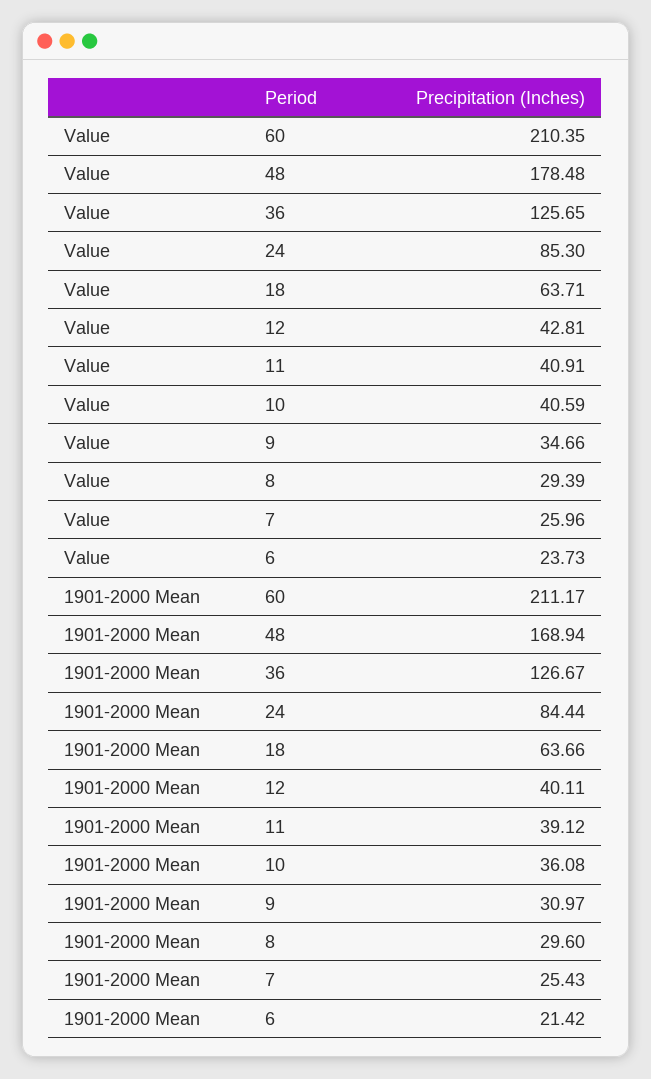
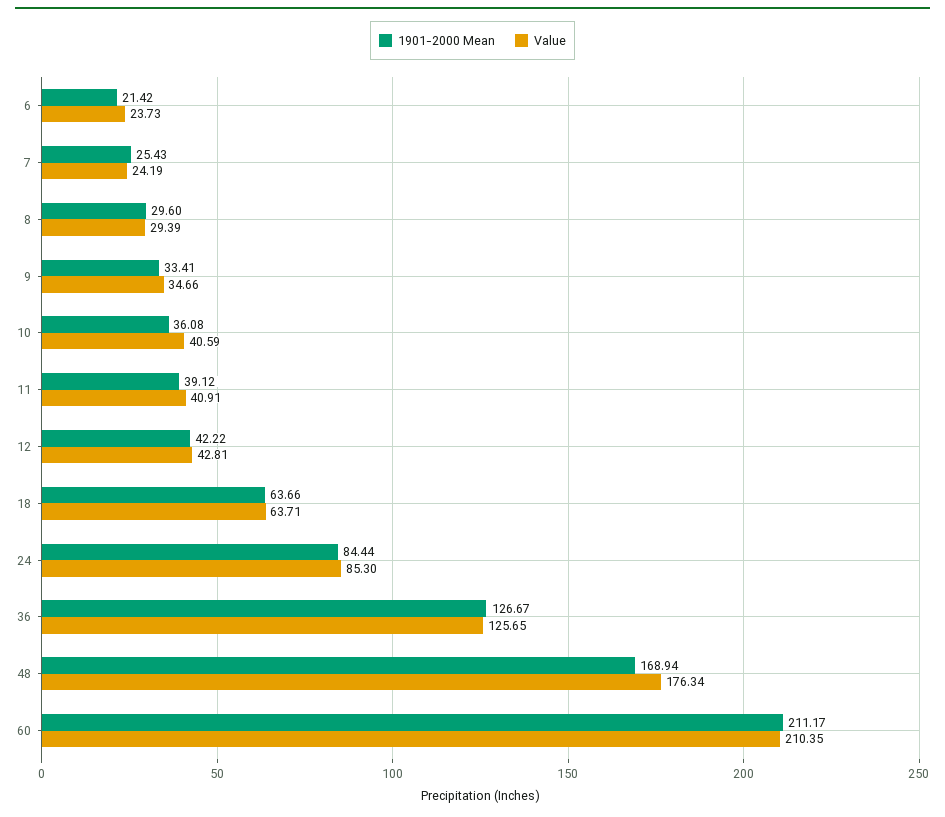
Value, 48: 178.48 -> 176.34
Value, 7: 25.96 -> 24.19
1901-2000 Mean, 12: 40.11 -> 42.22
1901-2000 Mean, 9: 30.97 -> 33.41

